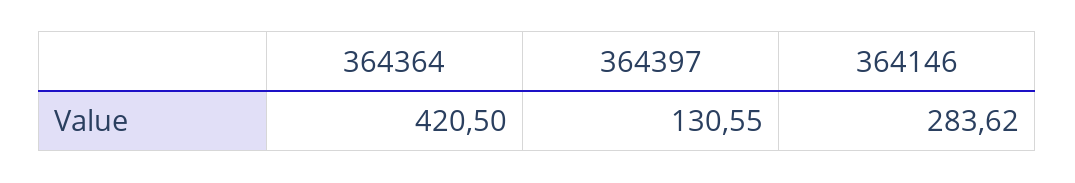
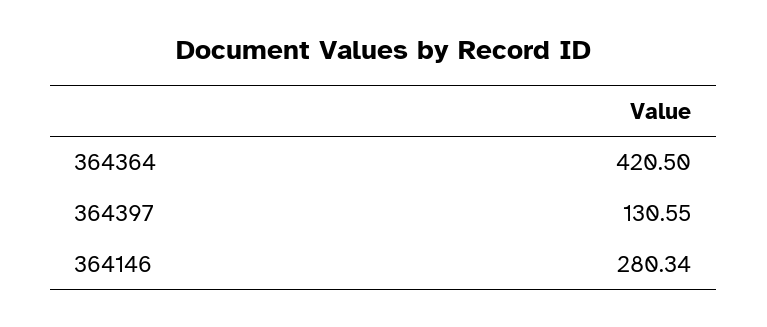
364146: 283.62 -> 280.34

